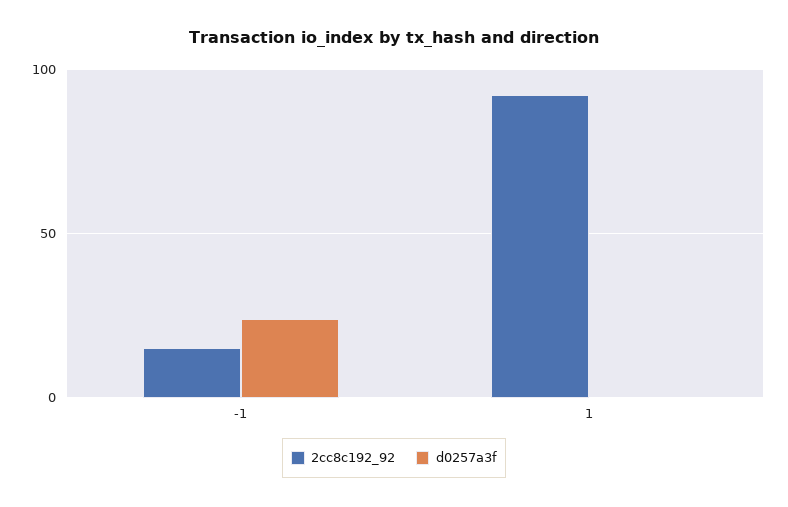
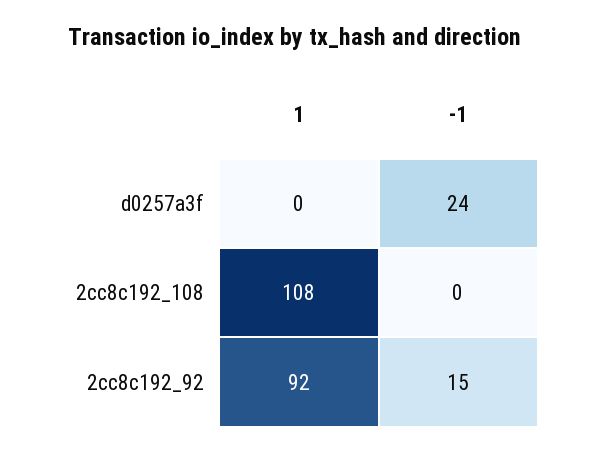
2cc8c192_108, 1: none -> 108
2cc8c192_108, -1: none -> 0

